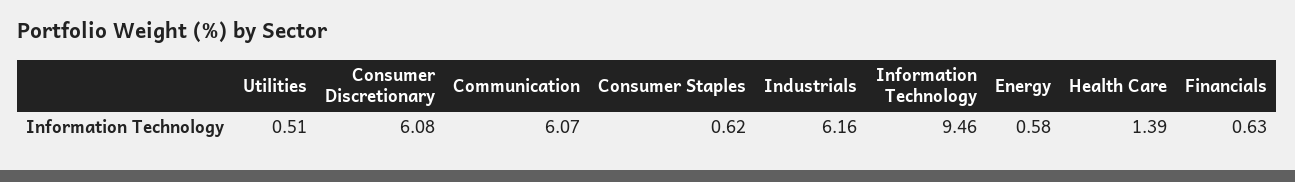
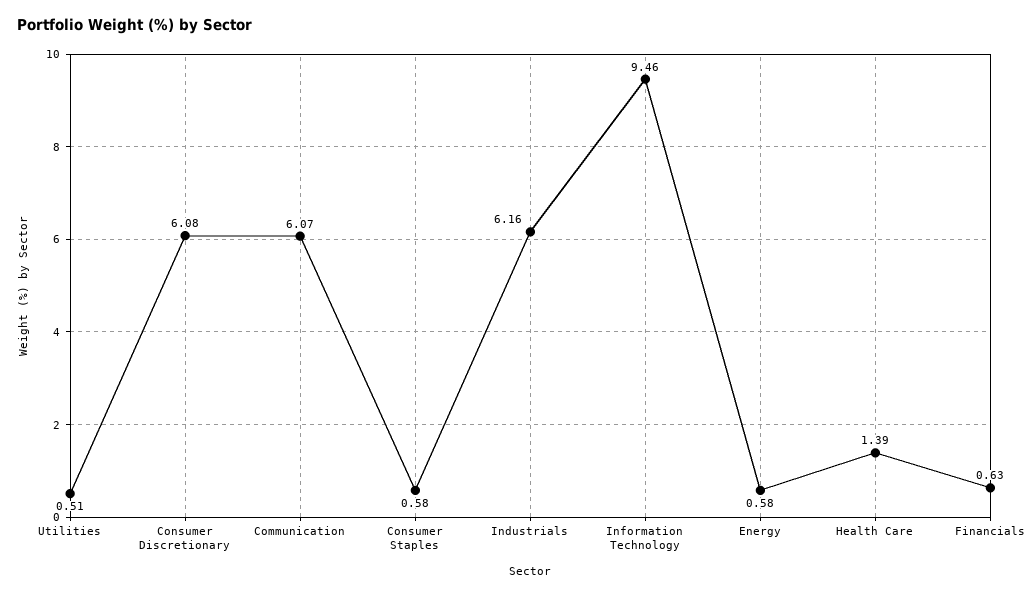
Consumer Staples: 0.62 -> 0.58

